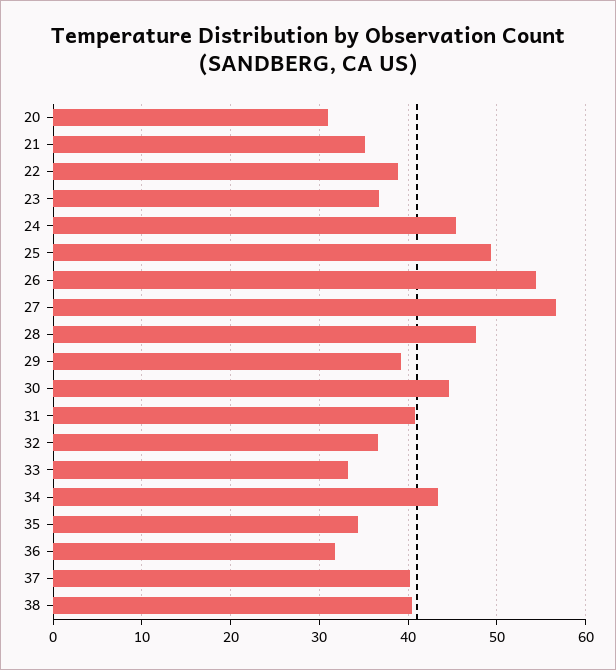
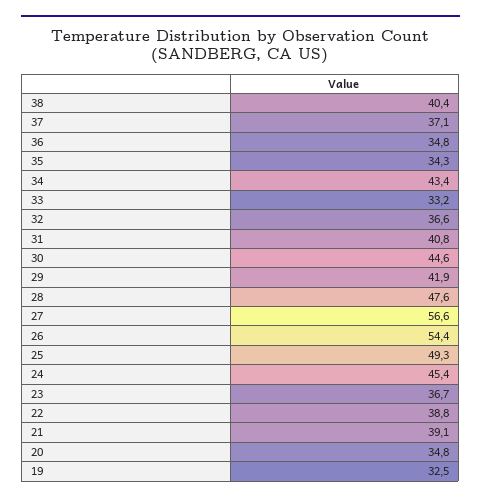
20: 31 -> 34.8
21: 35 -> 39.1
29: 39 -> 41.9
36: 32 -> 34.8
37: 40 -> 37.1
19: none -> 32.5

